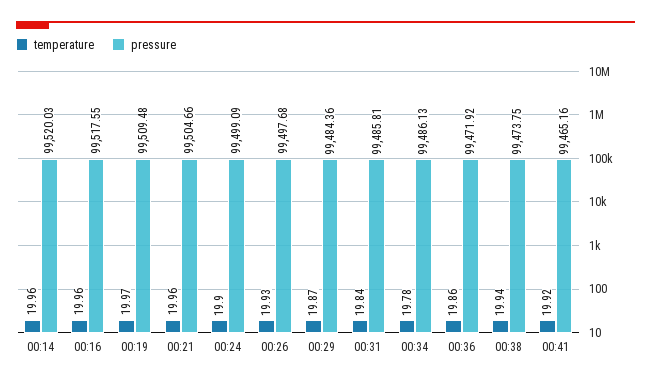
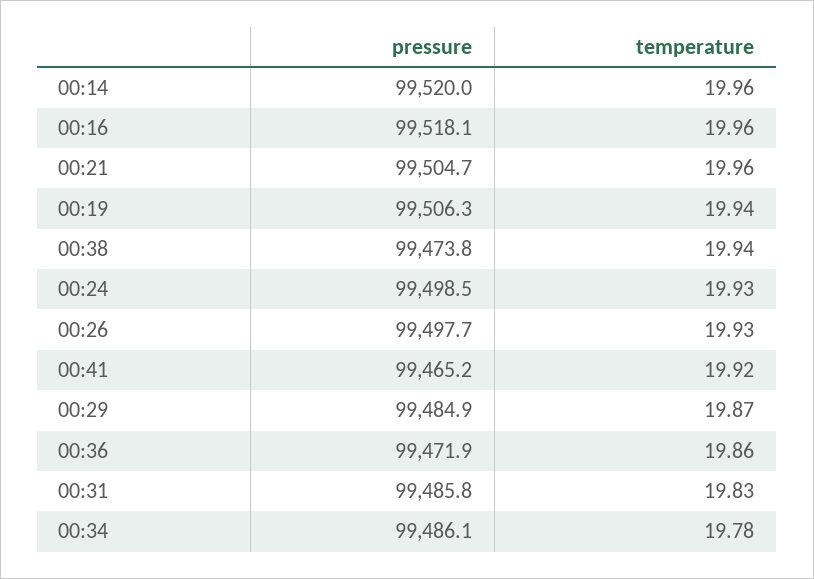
pressure, 00:16: 99517.55 -> 99518.1
temperature, 00:19: 19.97 -> 19.94
pressure, 00:19: 99509.48 -> 99506.3
temperature, 00:24: 19.9 -> 19.93
pressure, 00:24: 99499.09 -> 99498.5
pressure, 00:29: 99484.36 -> 99484.9
temperature, 00:31: 19.84 -> 19.83

